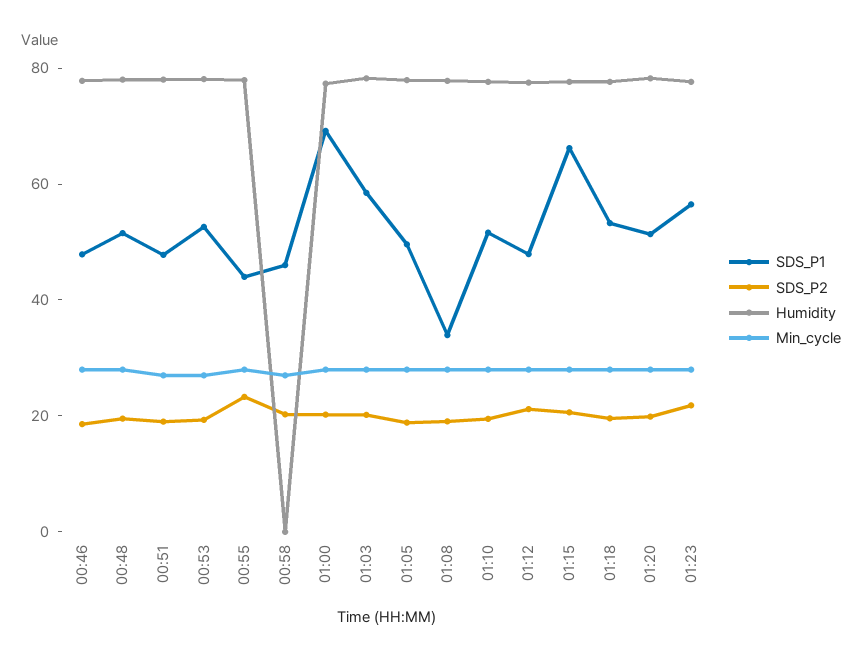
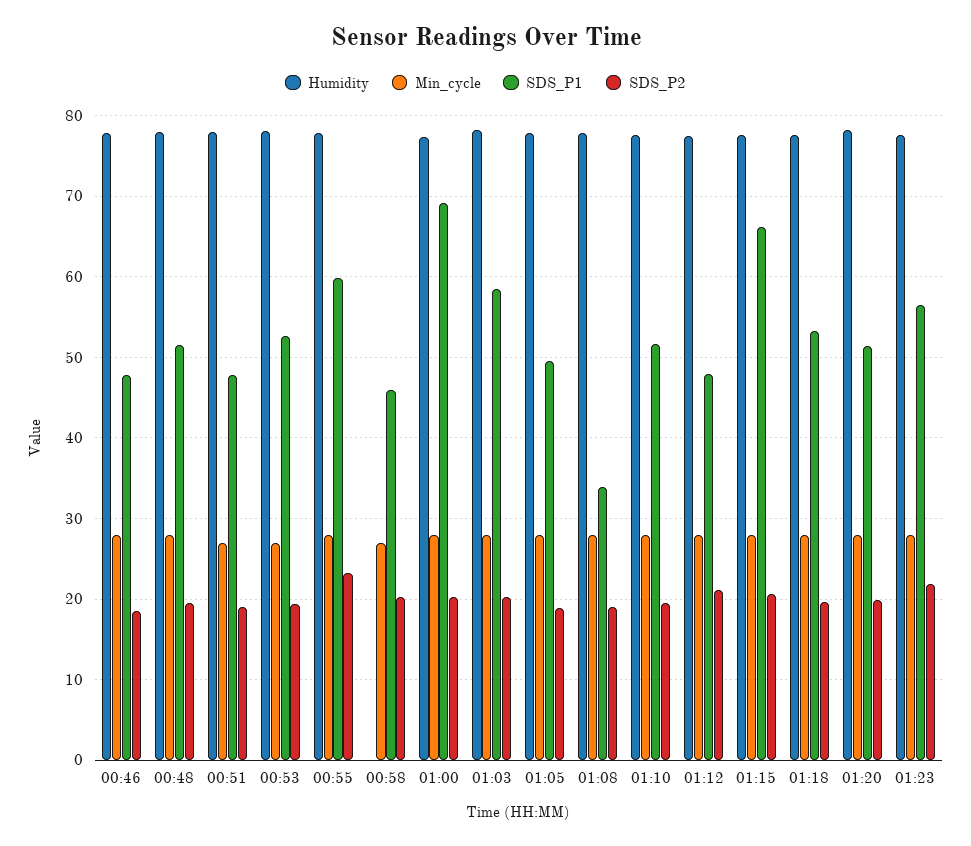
SDS_P1, 00:55: 45 -> 60

